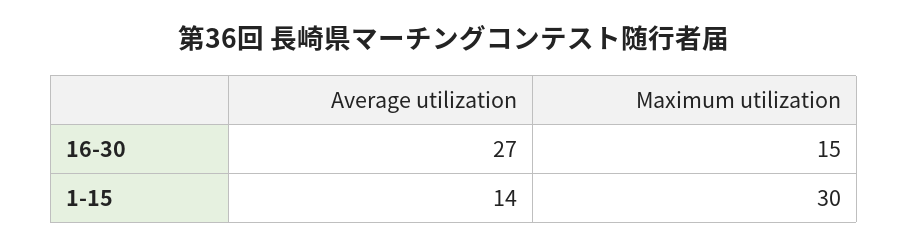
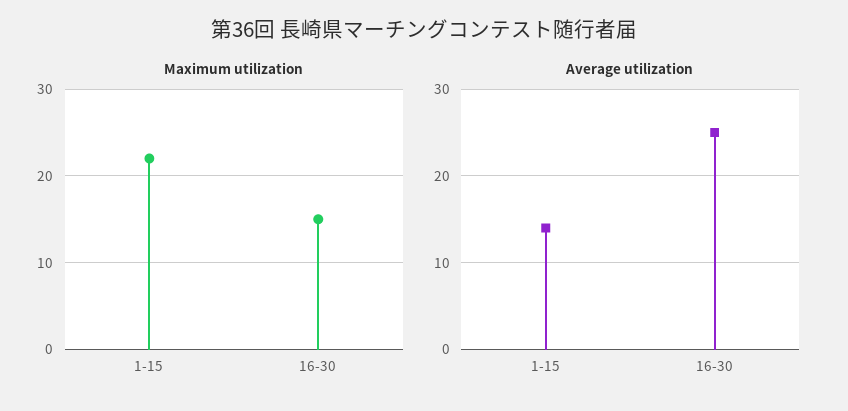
Average utilization, 16-30: 27 -> 25
Maximum utilization, 1-15: 30 -> 22

